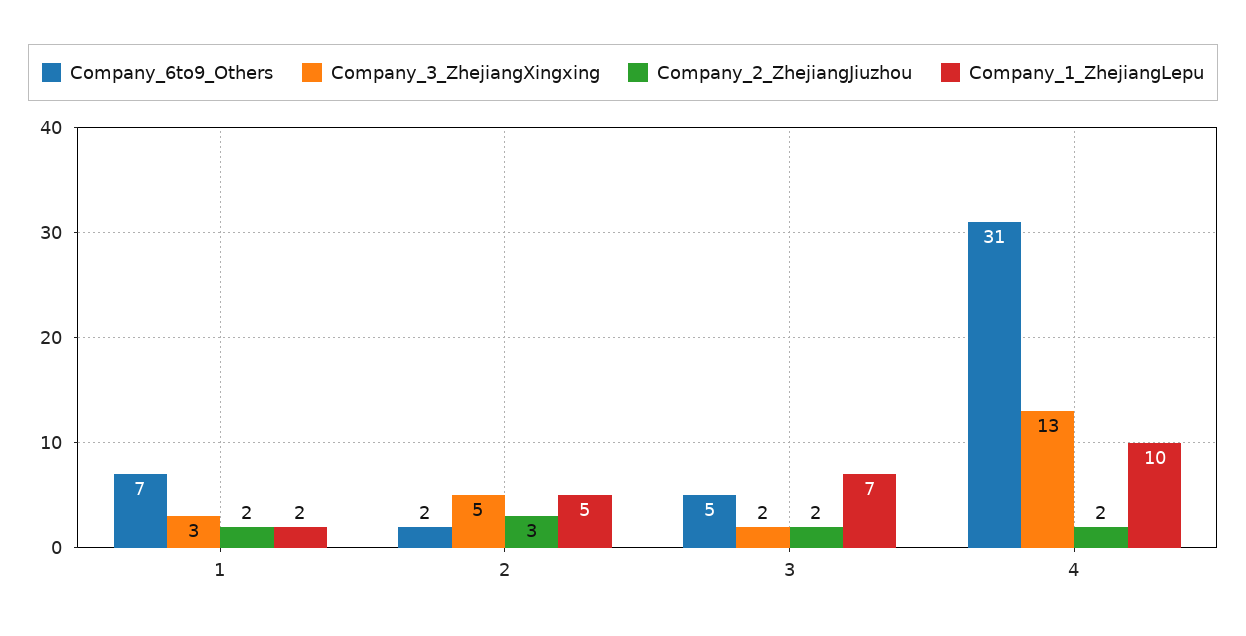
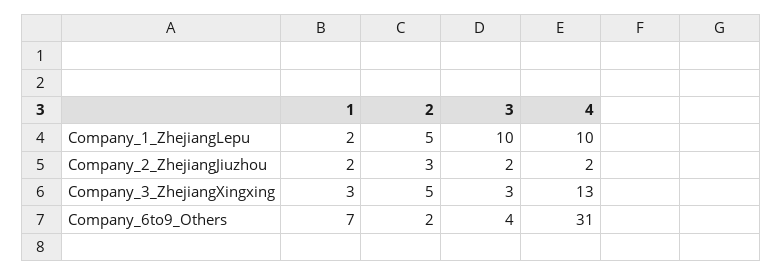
Company_6to9_Others, 3: 5 -> 4
Company_3_ZhejiangXingxing, 3: 2 -> 3
Company_1_ZhejiangLepu, 3: 7 -> 10

